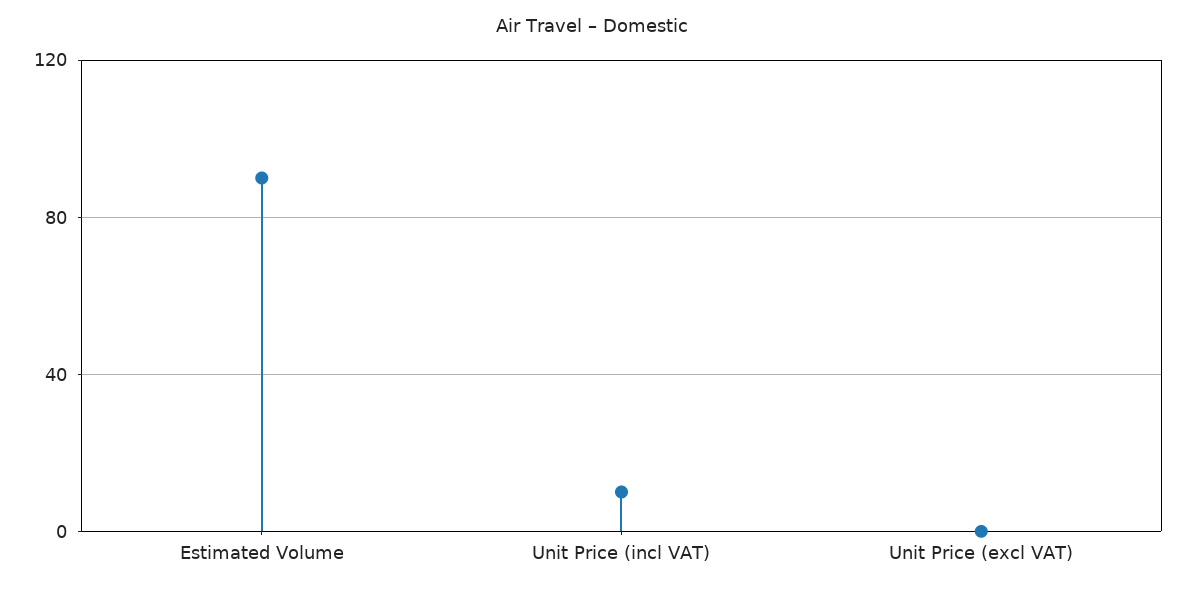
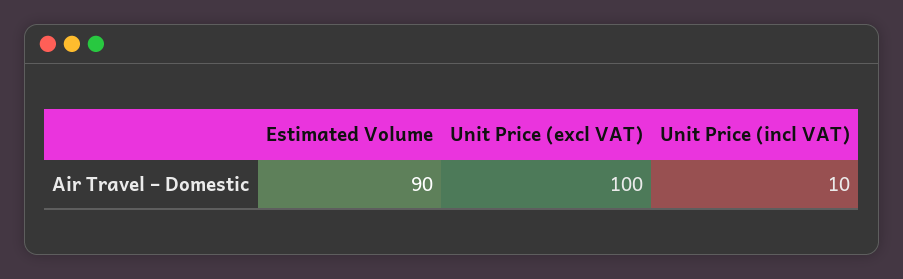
Unit Price (excl VAT): 0 -> 100

